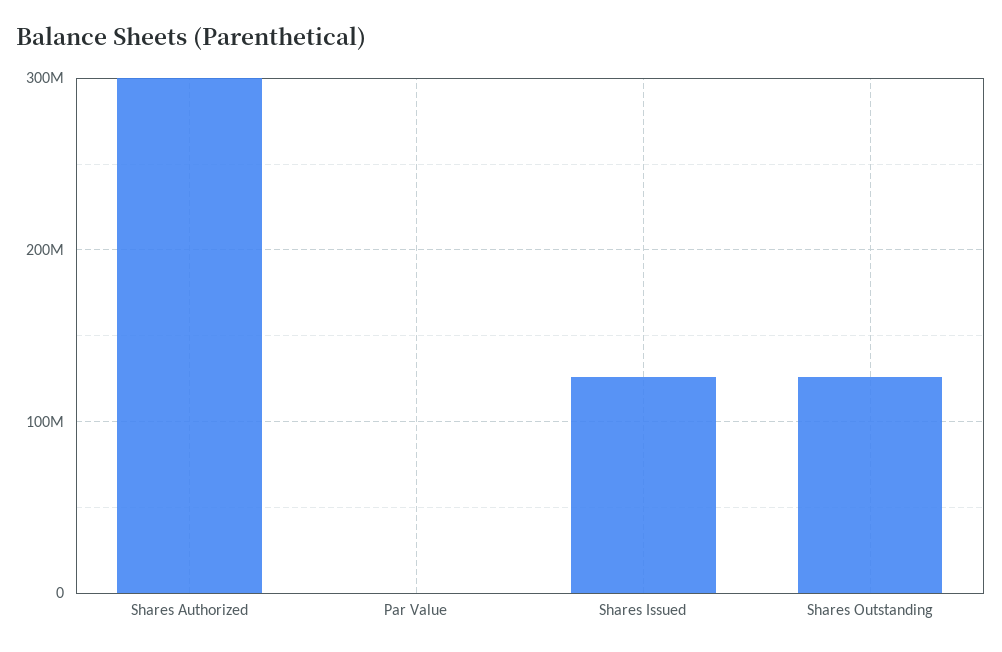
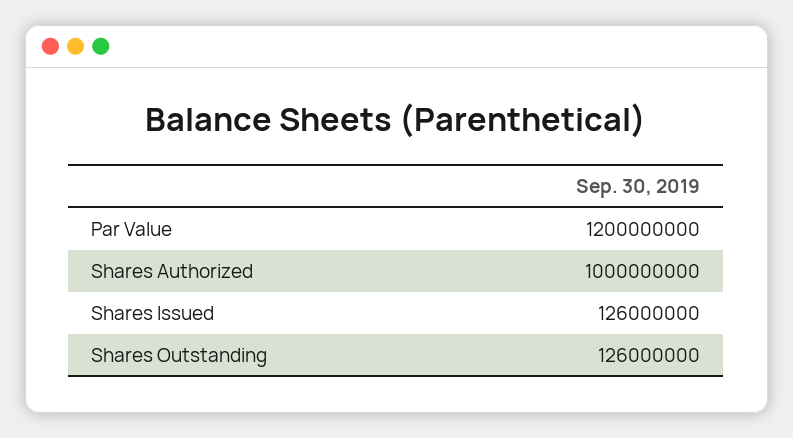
Shares Authorized: 300000000 -> 1000000000
Par Value: 0 -> 1200000000

